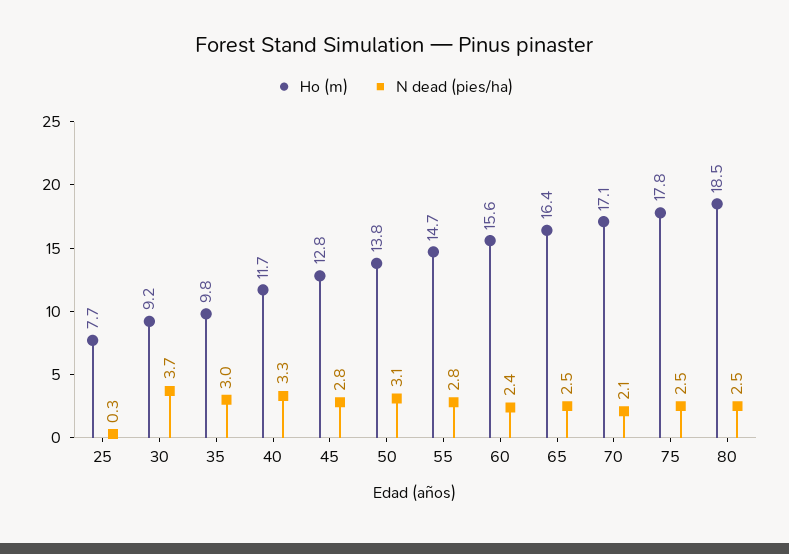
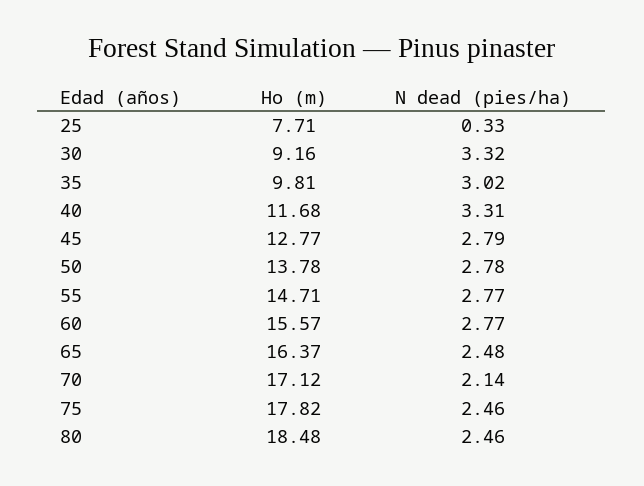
N dead (pies/ha), 30: 3.7 -> 3.32
N dead (pies/ha), 50: 3.1 -> 2.78
N dead (pies/ha), 60: 2.4 -> 2.77

